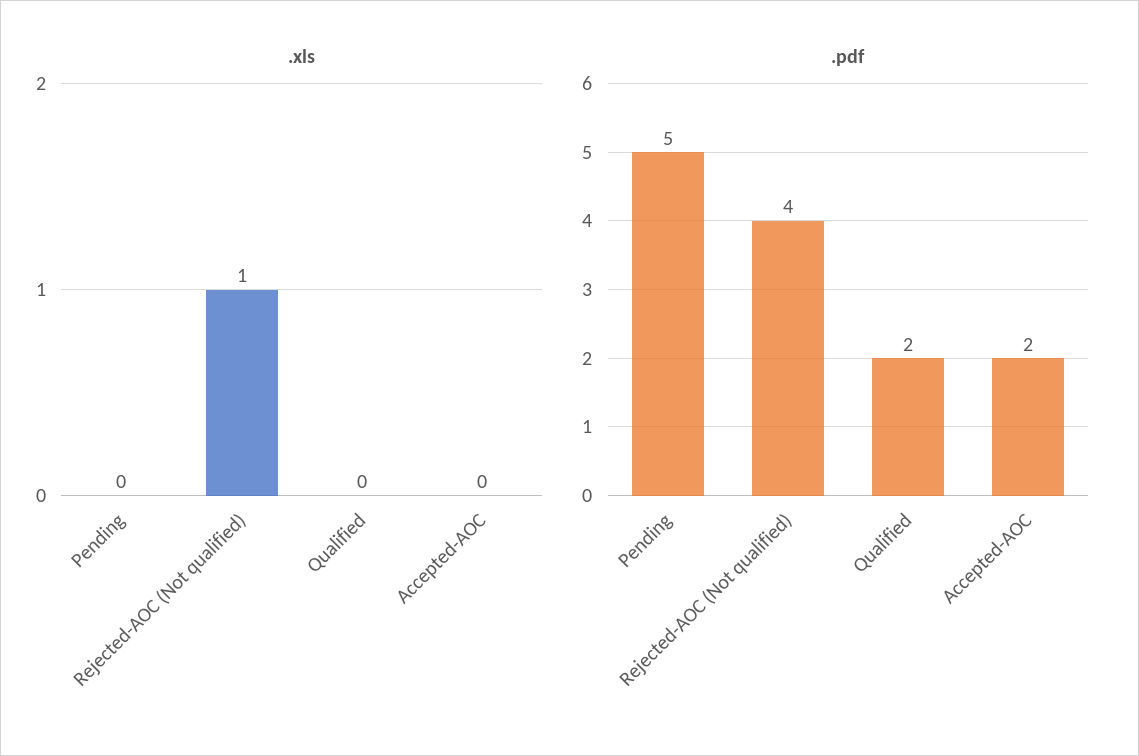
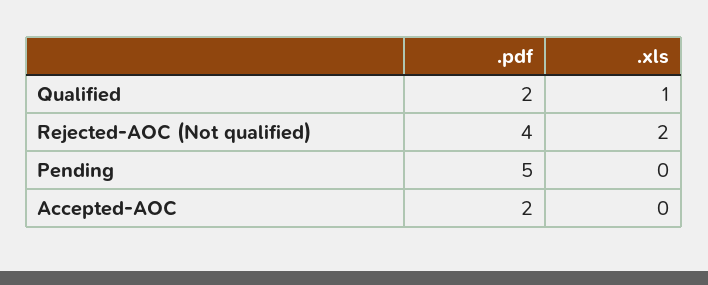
.xls, Rejected-AOC (Not qualified): 1 -> 2
.xls, Qualified: 0 -> 1

